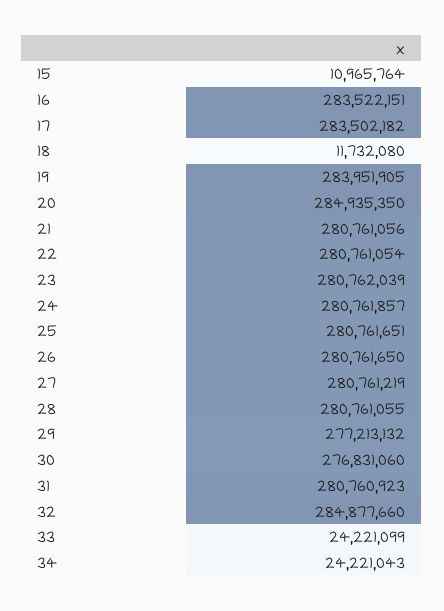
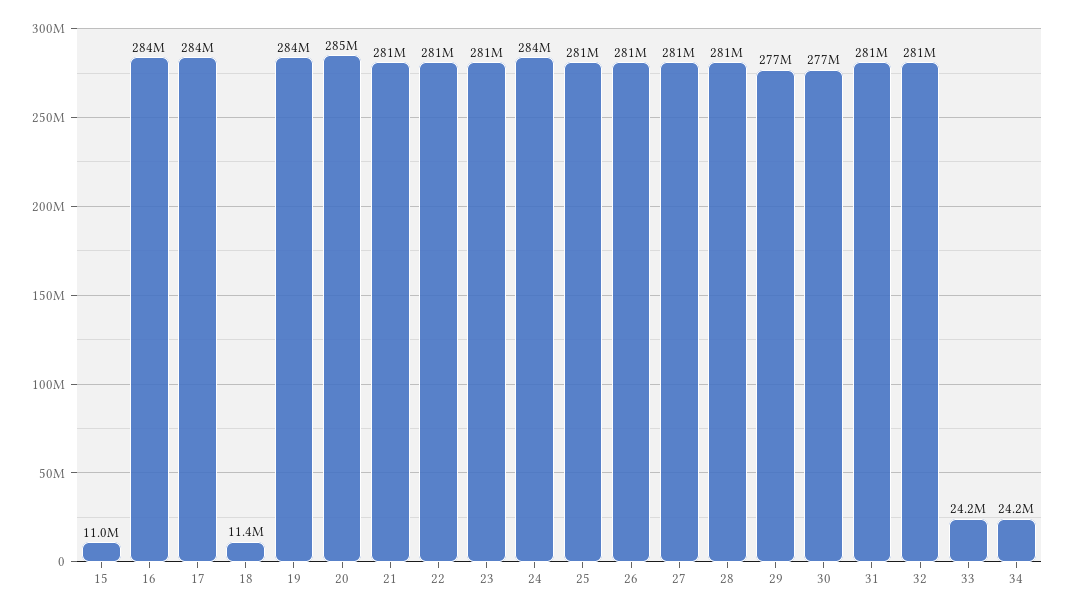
18: 11732080 -> 11400000
24: 280761857 -> 284000000
32: 284877660 -> 281000000

